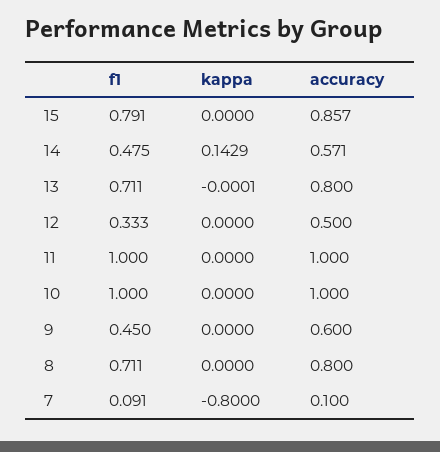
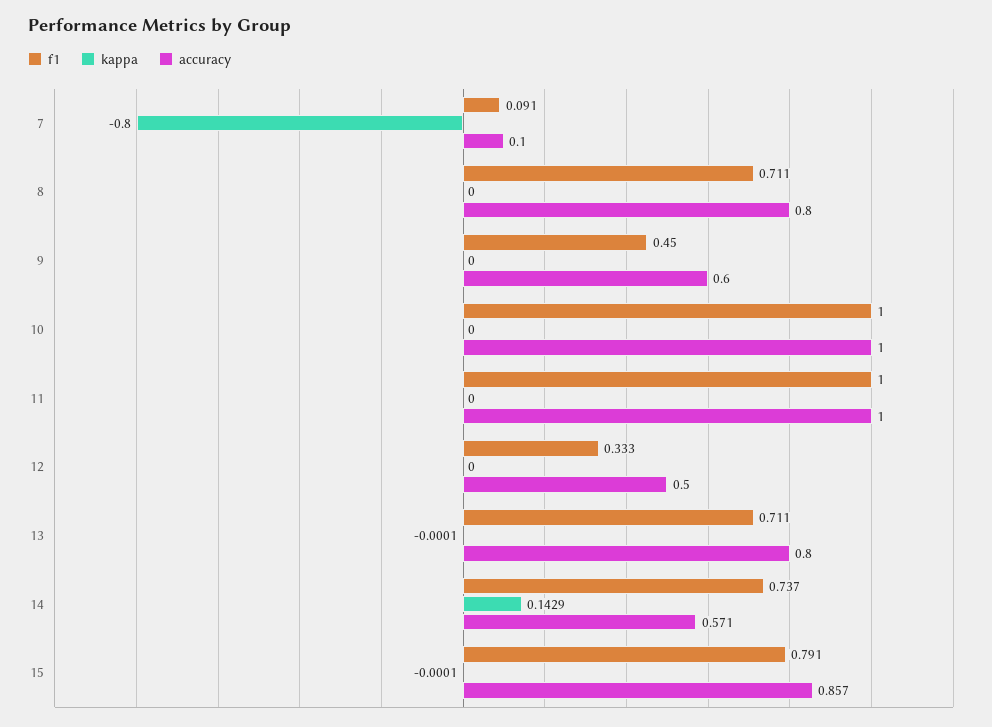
kappa, 15: 0 -> -0.0001
f1, 14: 0.475 -> 0.737

